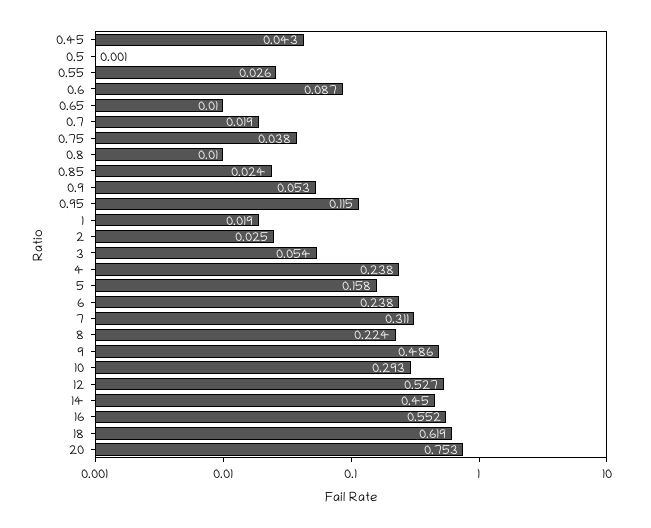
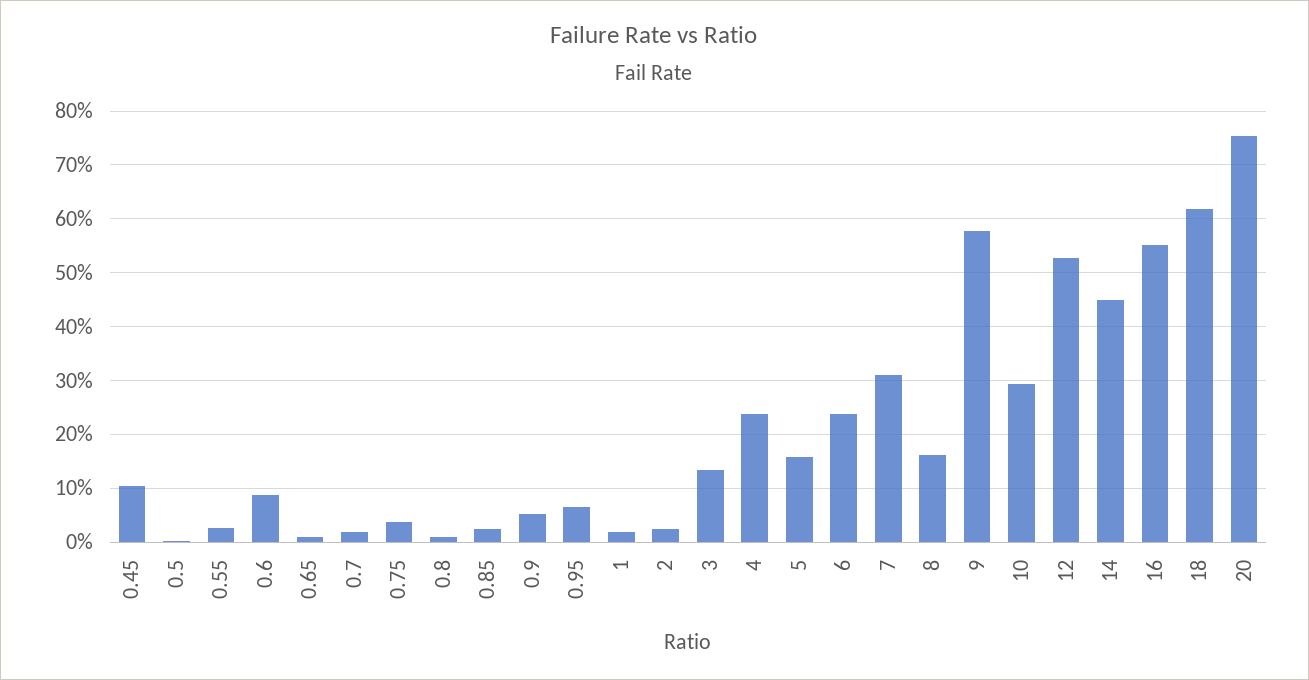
0.45: 0.043 -> 0.1
0.95: 0.115 -> 0.06
3: 0.054 -> 0.14
8: 0.224 -> 0.16
9: 0.486 -> 0.58

